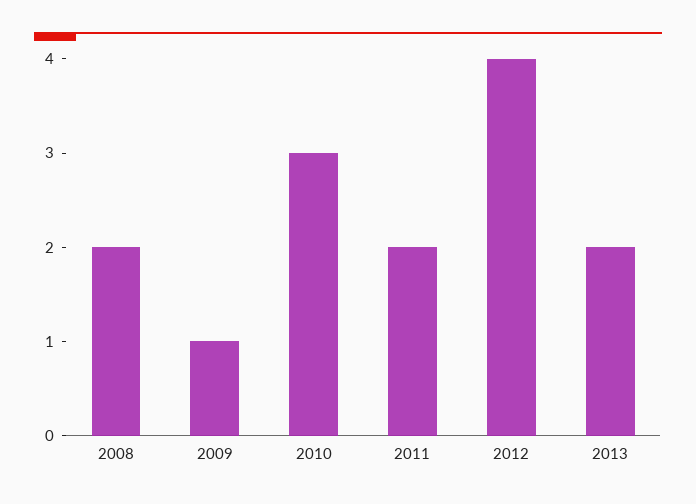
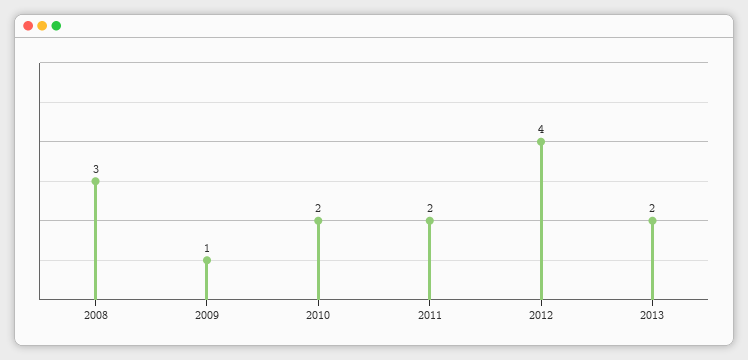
2008: 2 -> 3
2010: 3 -> 2

